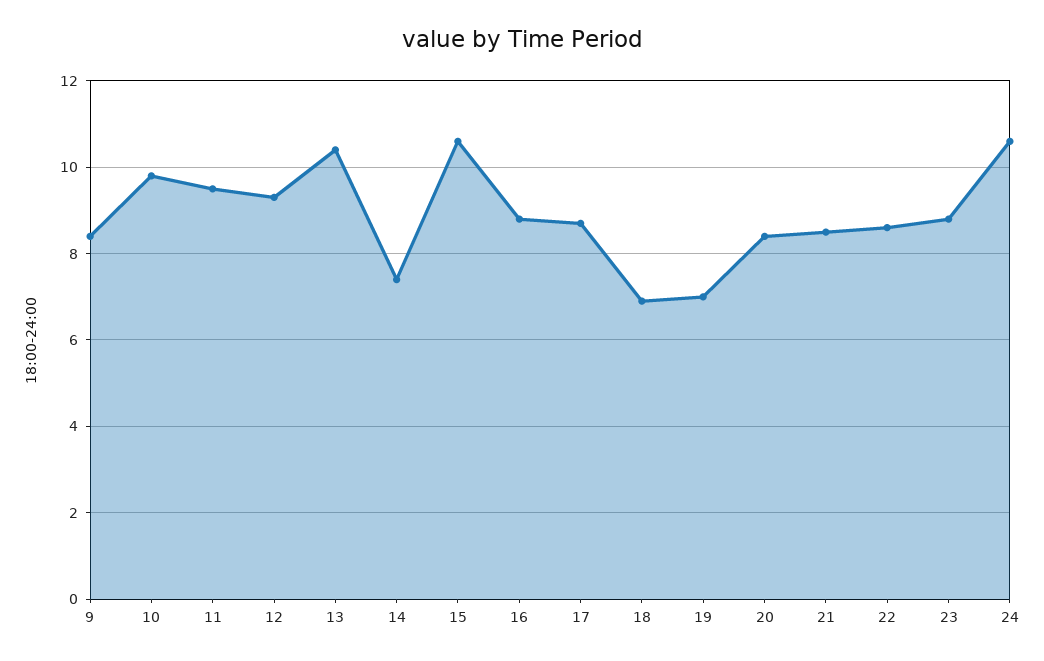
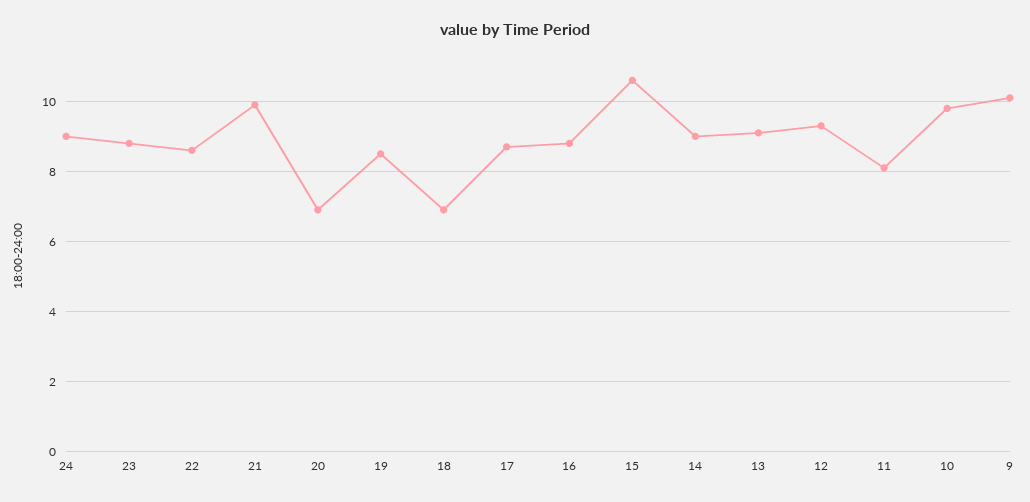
9: 8.5 -> 10
11: 9.5 -> 8
13: 10.5 -> 9
14: 7.5 -> 9
19: 7 -> 8.5
20: 8.5 -> 7
21: 8.5 -> 10
24: 10.5 -> 9

